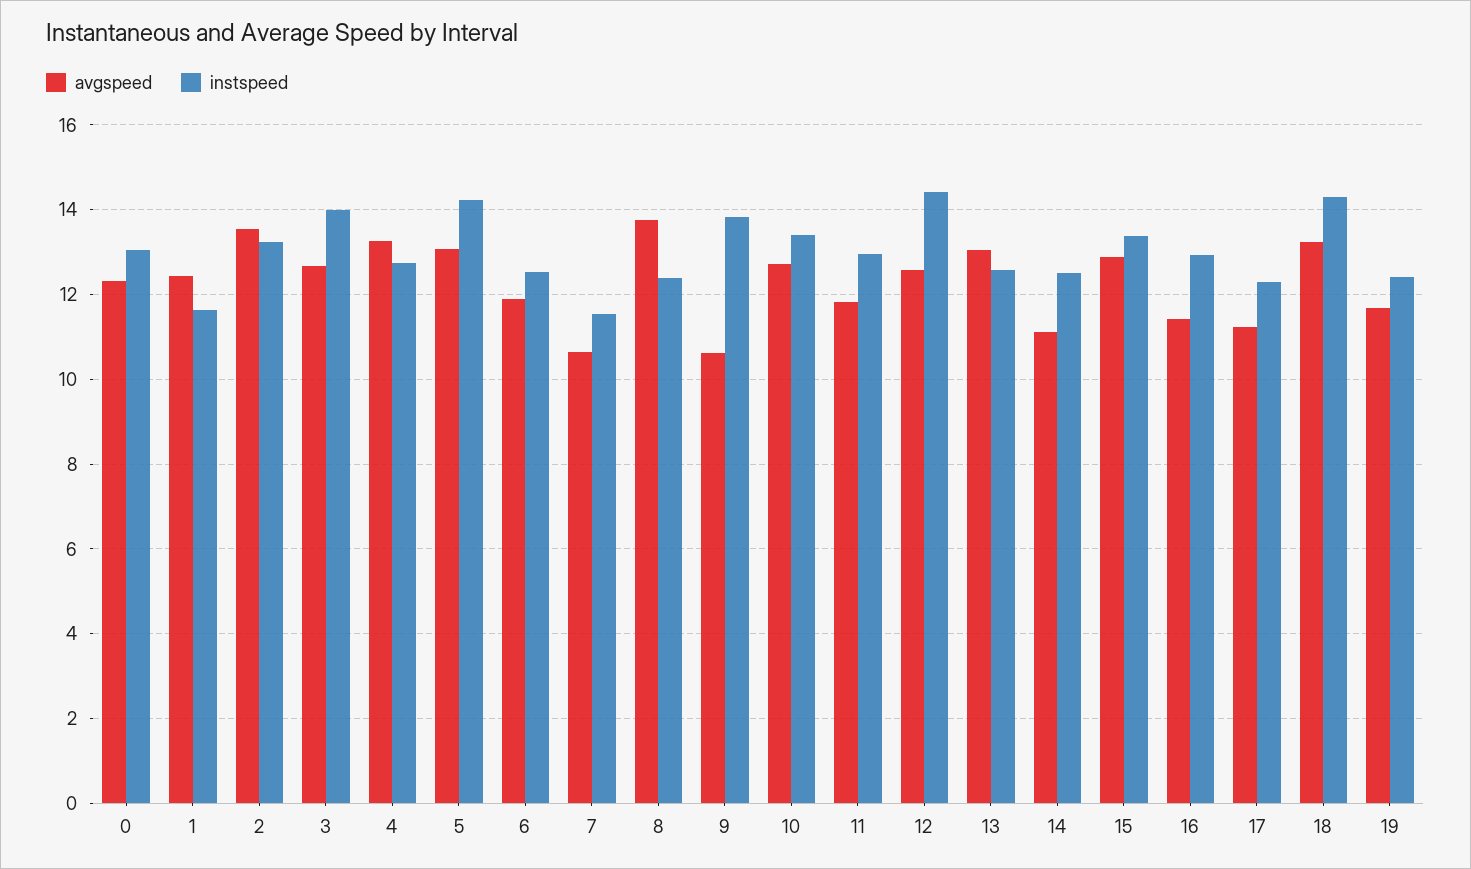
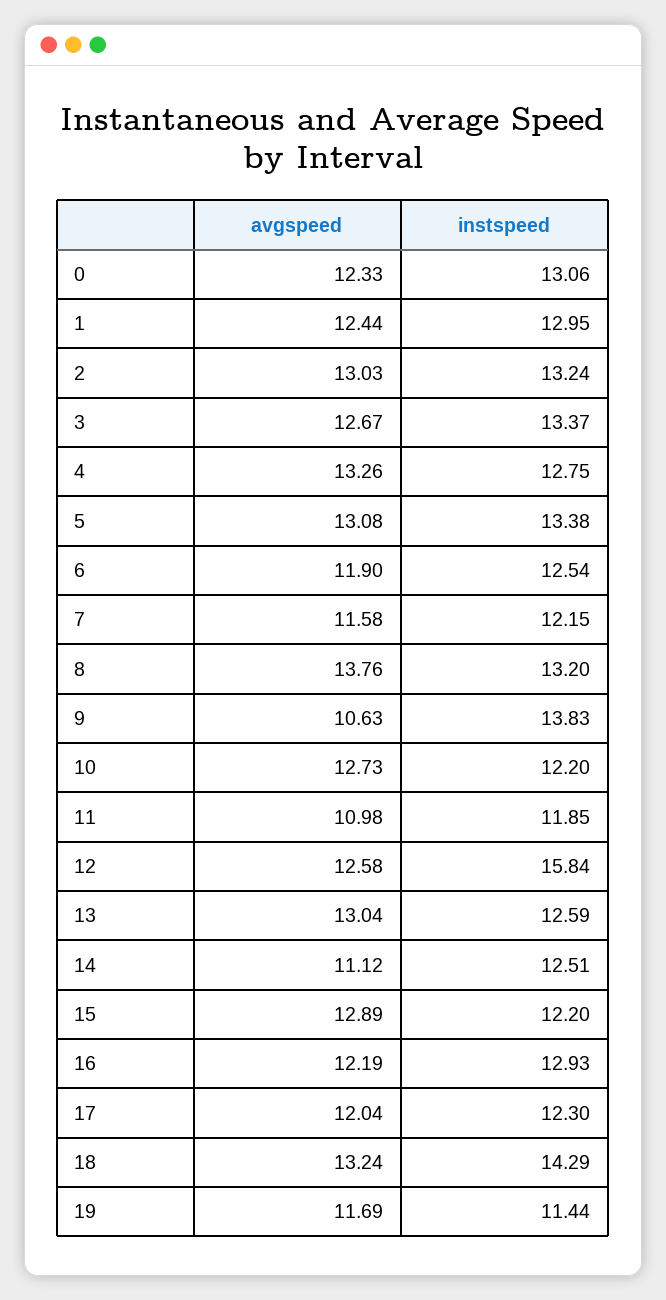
instspeed, 1: 11.6 -> 12.95
avgspeed, 2: 13.6 -> 13.03
instspeed, 3: 14 -> 13.37
instspeed, 5: 14.2 -> 13.38
avgspeed, 7: 10.6 -> 11.58
instspeed, 7: 11.6 -> 12.15
instspeed, 8: 12.4 -> 13.2
instspeed, 10: 13.4 -> 12.2
avgspeed, 11: 11.8 -> 10.98
instspeed, 11: 13 -> 11.85
instspeed, 12: 14.4 -> 15.84
instspeed, 15: 13.4 -> 12.2
avgspeed, 16: 11.4 -> 12.19
avgspeed, 17: 11.2 -> 12.04
instspeed, 19: 12.4 -> 11.44

